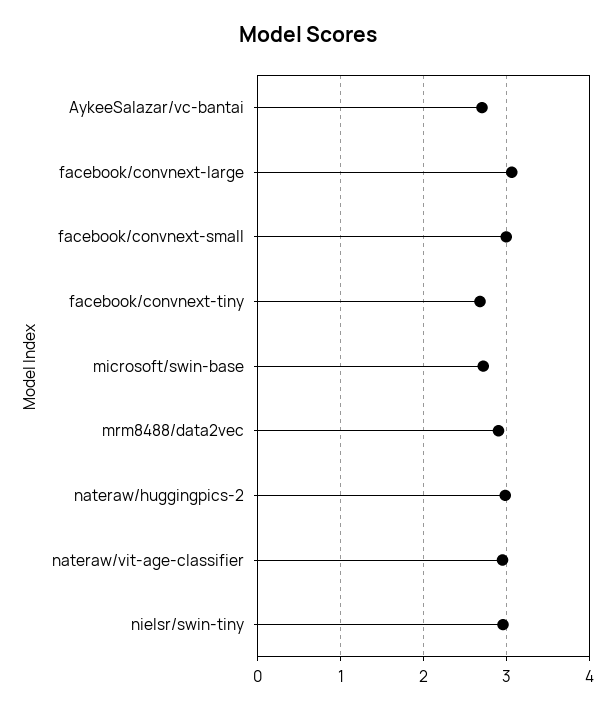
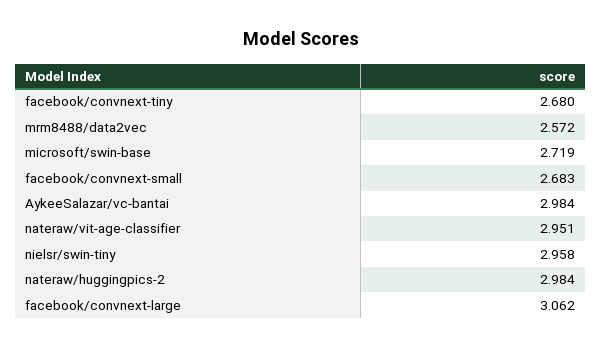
AykeeSalazar/vc-bantai: 2.7 -> 2.984
facebook/convnext-small: 3 -> 2.683
mrm8488/data2vec: 2.9 -> 2.572

